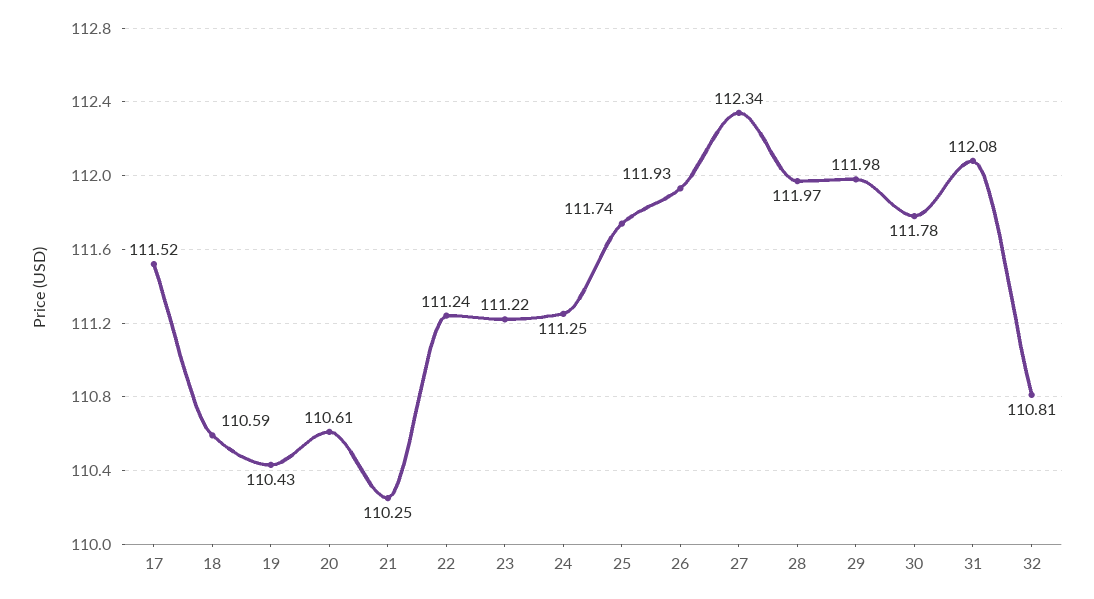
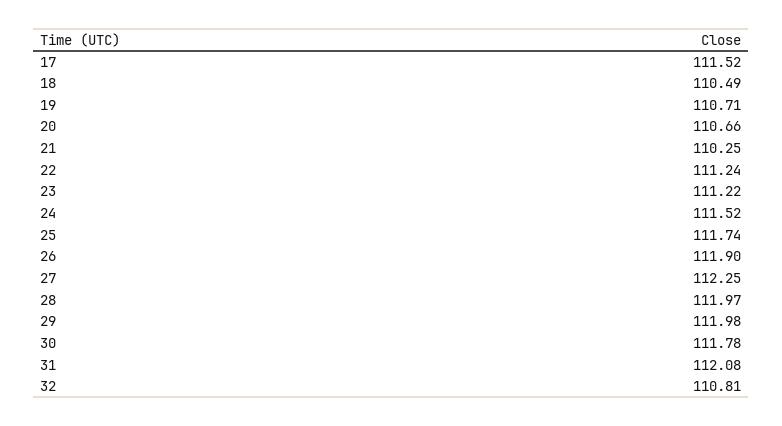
18: 110.59 -> 110.49
19: 110.43 -> 110.71
20: 110.61 -> 110.66
24: 111.25 -> 111.52
26: 111.93 -> 111.9
27: 112.34 -> 112.25

